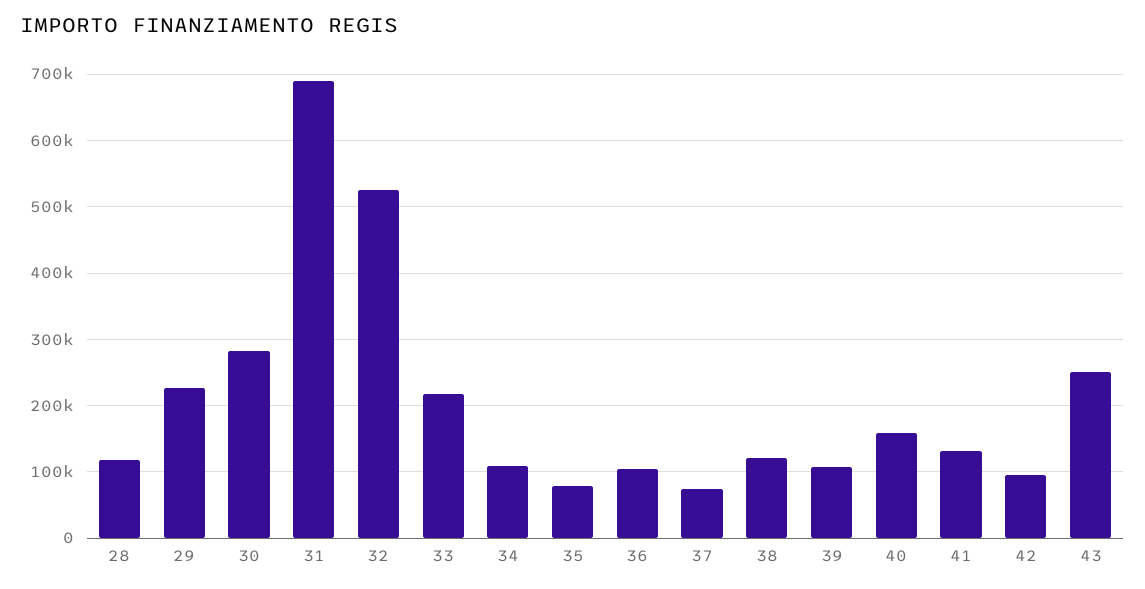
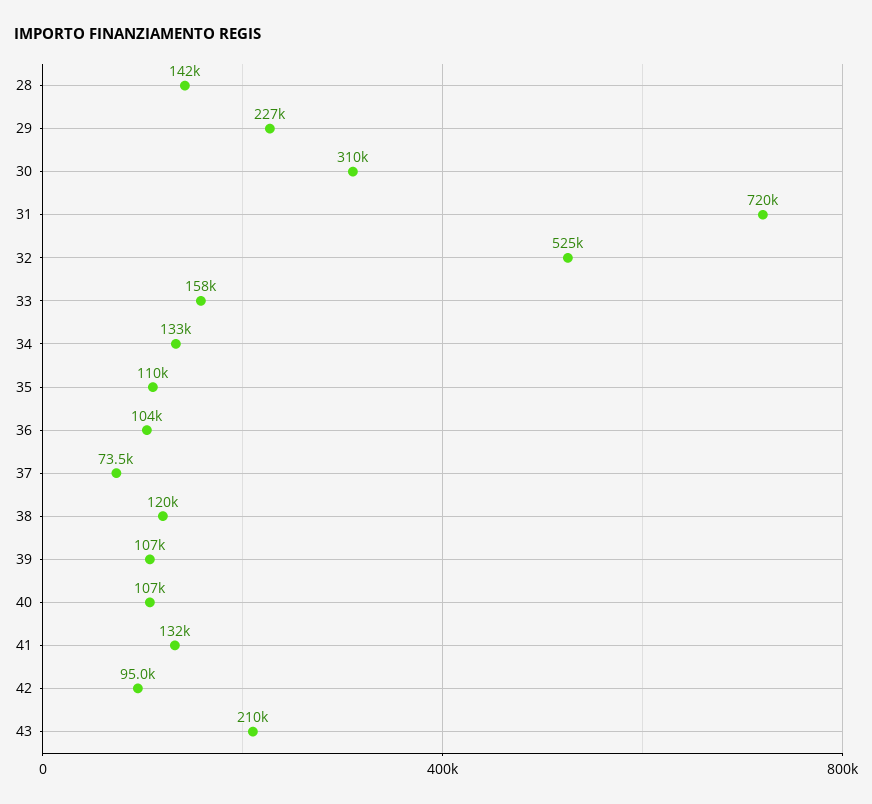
28: 120000 -> 142000
30: 280000 -> 310000
31: 690000 -> 720000
33: 220000 -> 158000
34: 110000 -> 133000
35: 80000 -> 110000
40: 160000 -> 107000
43: 250000 -> 210000

